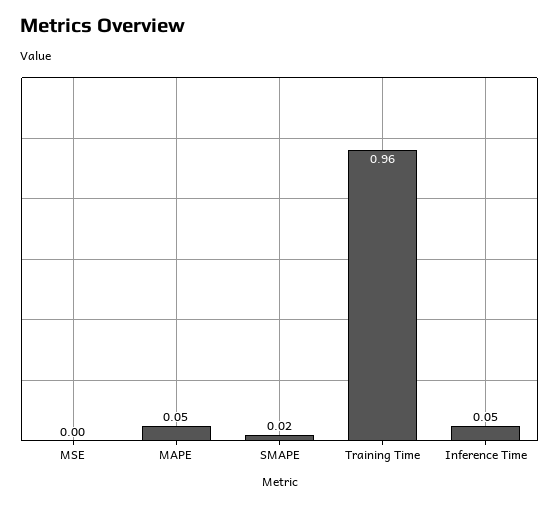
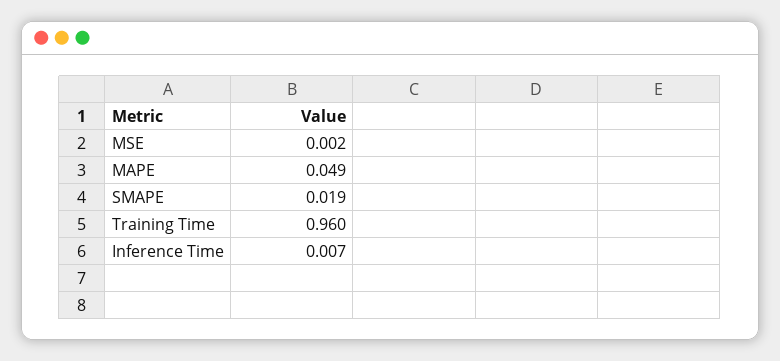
Inference Time: 0.05 -> 0.007

